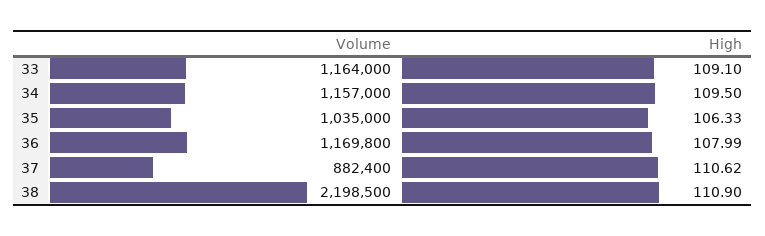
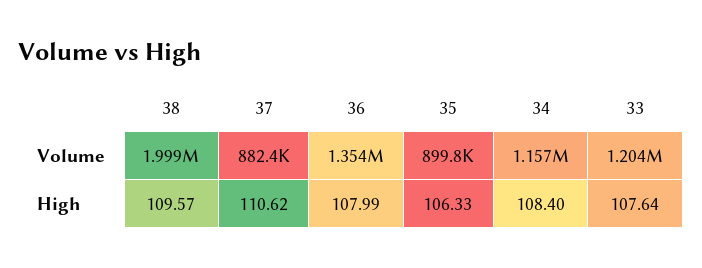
Volume, 33: 1164000 -> 1204000
High, 33: 109.1 -> 107.64
High, 34: 109.5 -> 108.4
Volume, 35: 1035000 -> 899800
Volume, 36: 1169800 -> 1354000
Volume, 38: 2198500 -> 1999000
High, 38: 110.9 -> 109.57

